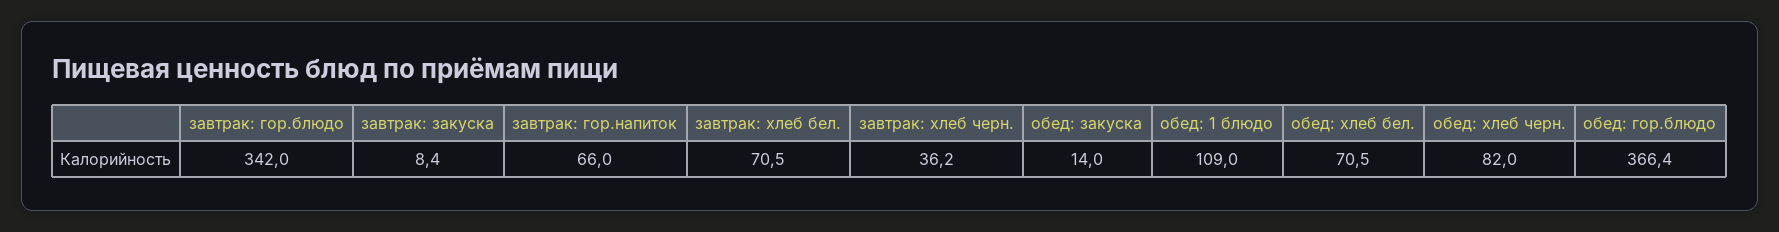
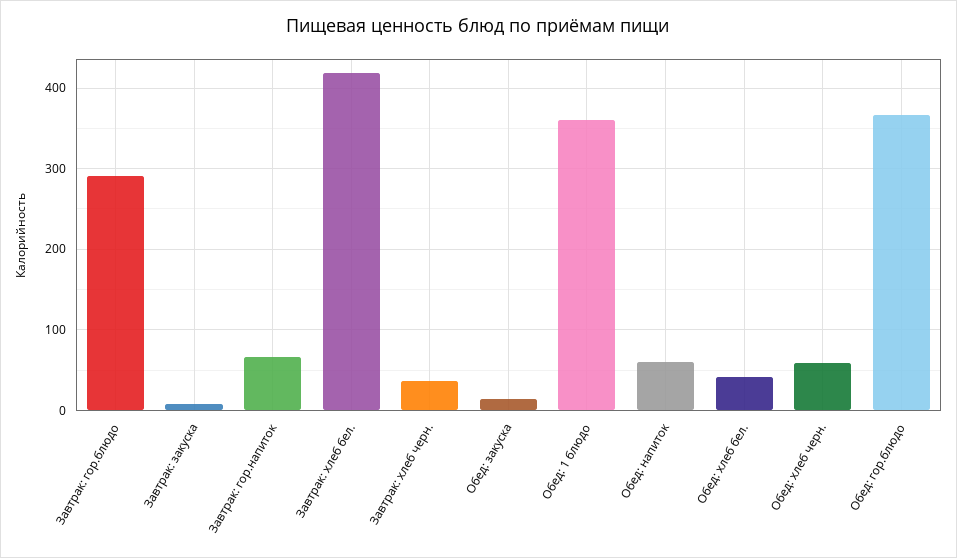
завтрак: гор.блюдо: 342 -> 290
завтрак: хлеб бел.: 70.5 -> 420
обед: 1 блюдо: 109 -> 360
обед: хлеб бел.: 70.5 -> 40
обед: хлеб черн.: 82 -> 60
Обед: напиток: none -> 60

